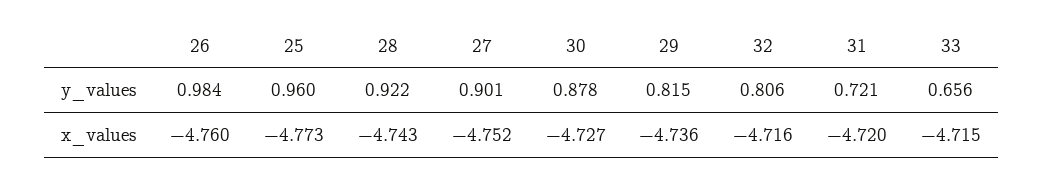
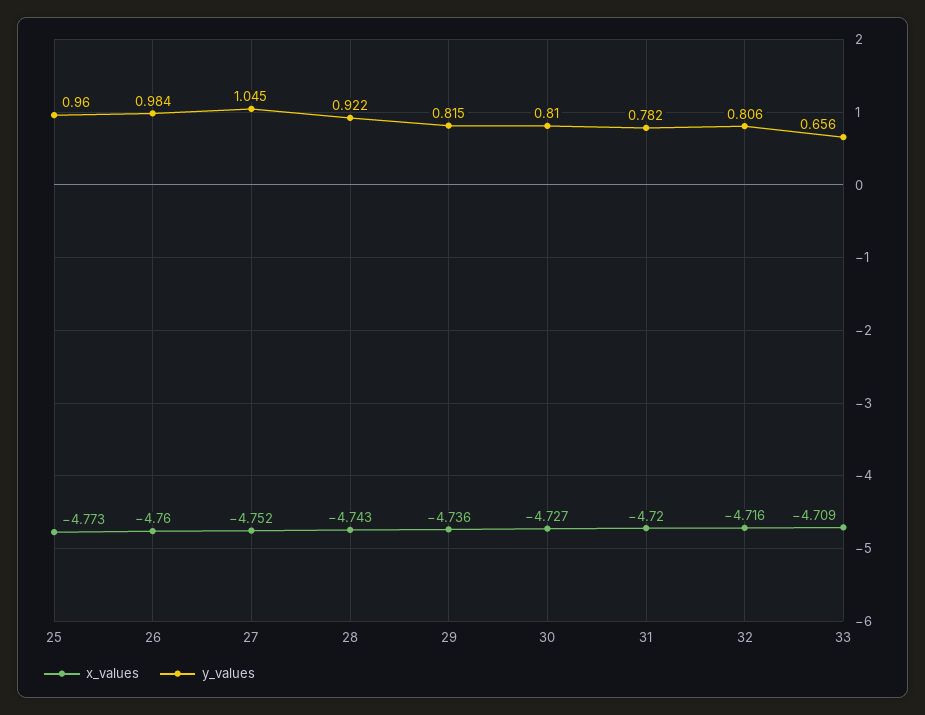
y_values, 27: 0.901 -> 1.045
y_values, 30: 0.878 -> 0.81
y_values, 31: 0.721 -> 0.782
x_values, 33: -4.715 -> -4.709

